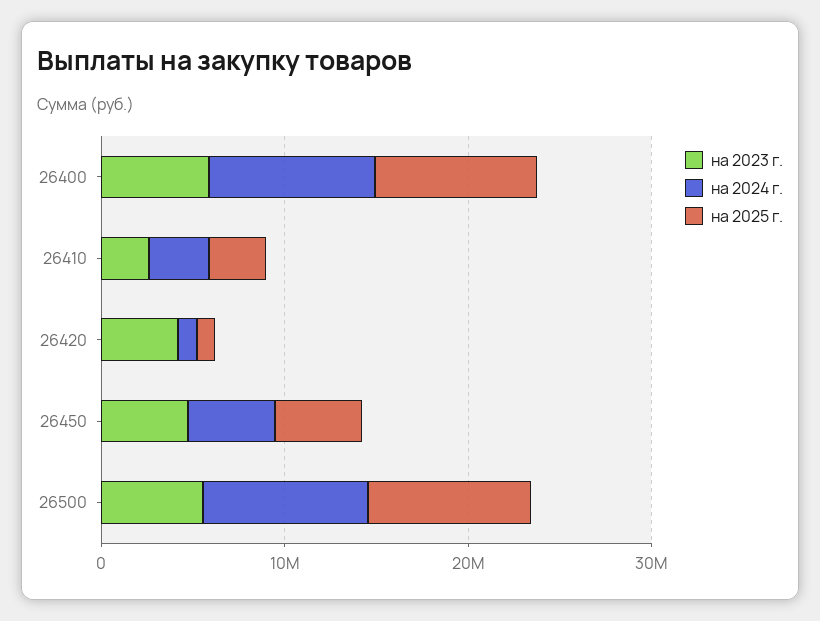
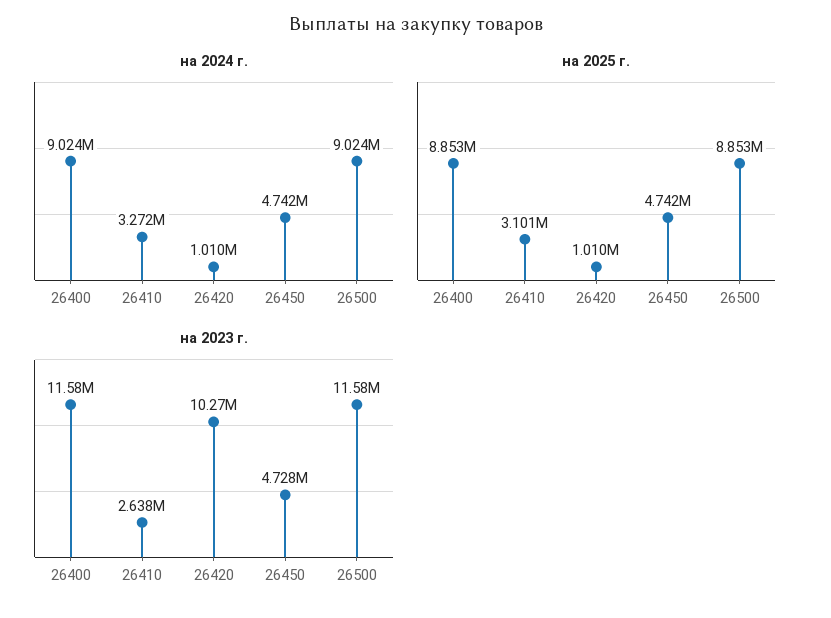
на 2023 г., 26400: 6000000 -> 11580000
на 2023 г., 26420: 4000000 -> 10270000
на 2023 г., 26500: 6000000 -> 11580000

